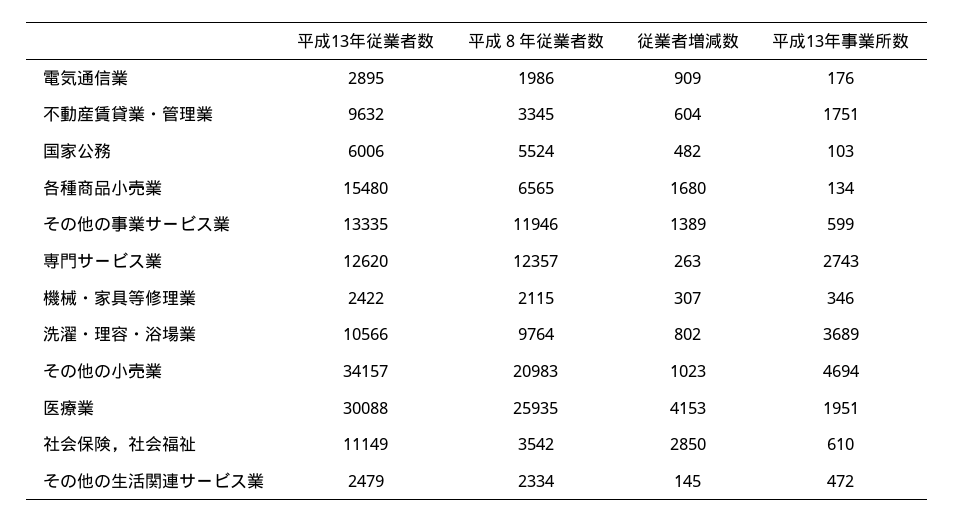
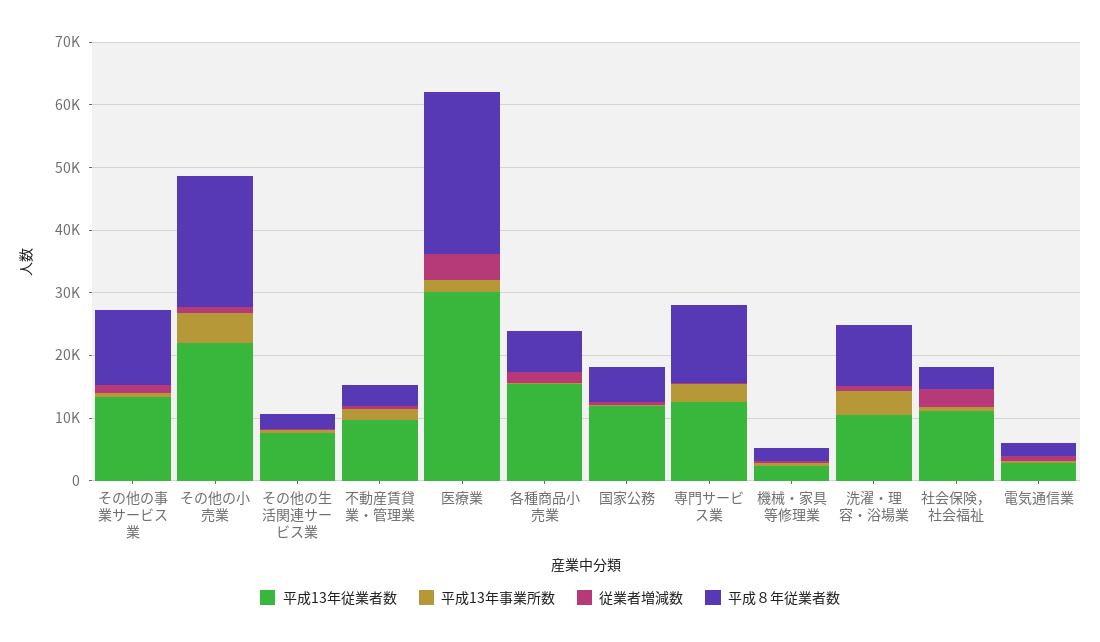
平成13年従業者数, 国家公務: 6006 -> 12000
平成13年従業者数, その他の小売業: 34157 -> 22000
平成13年従業者数, その他の生活関連サービス業: 2479 -> 8000

